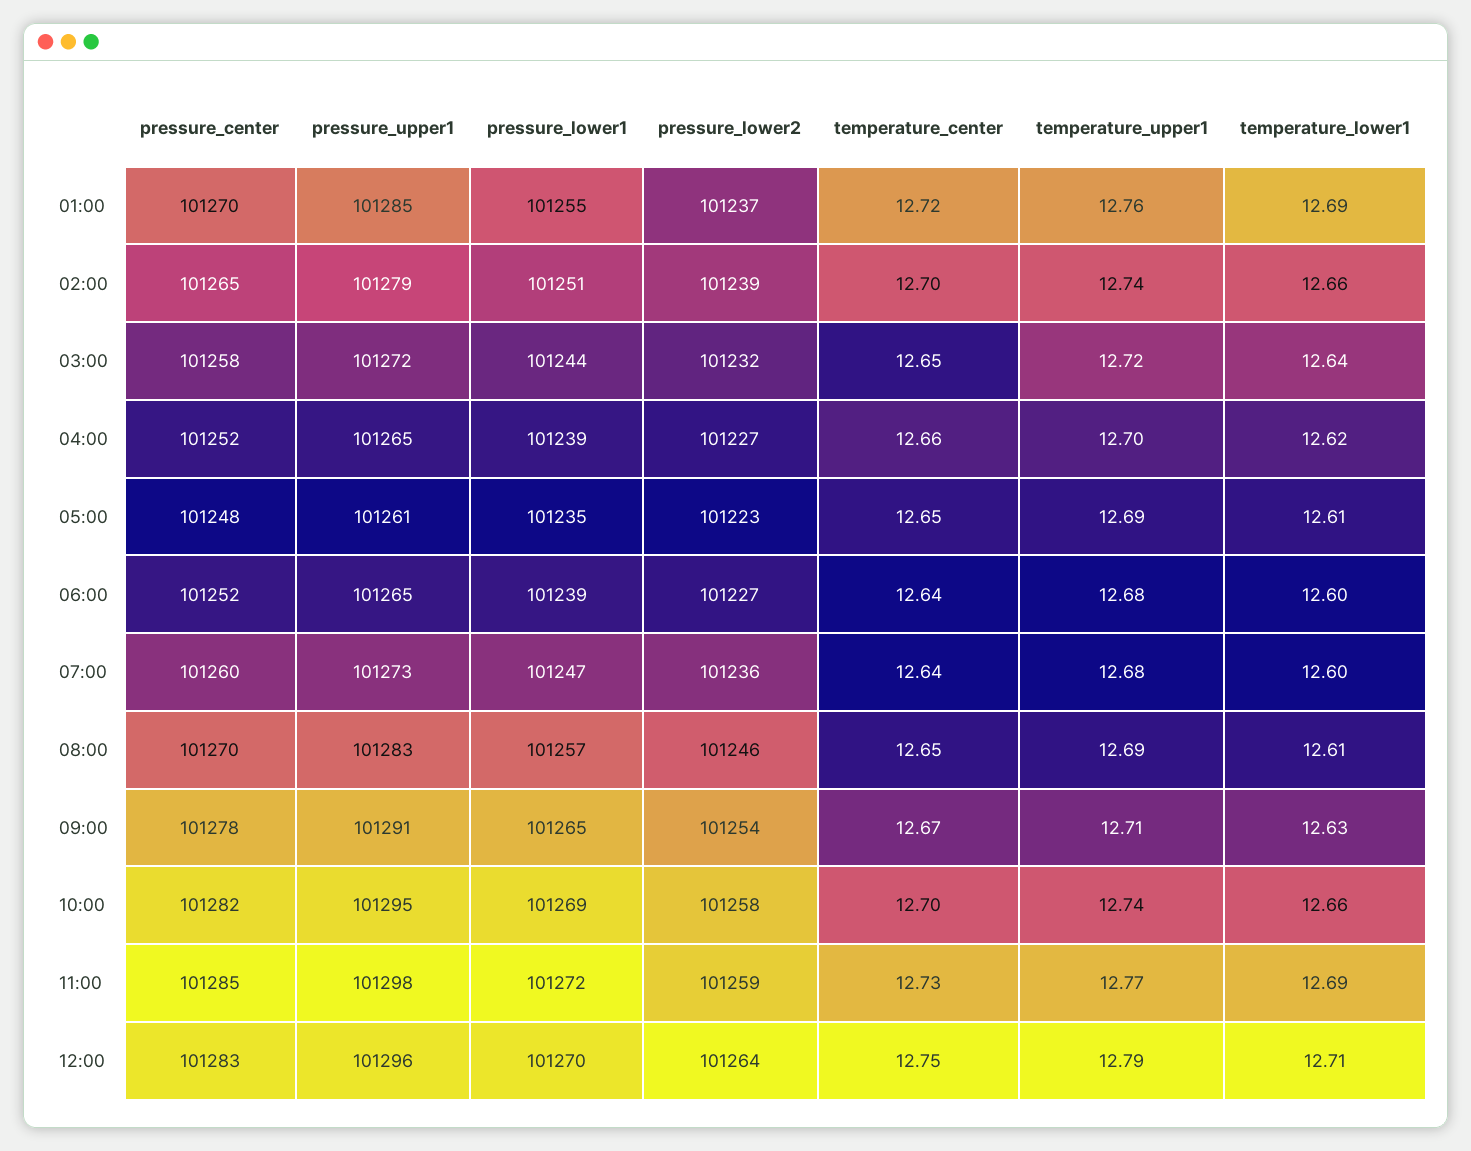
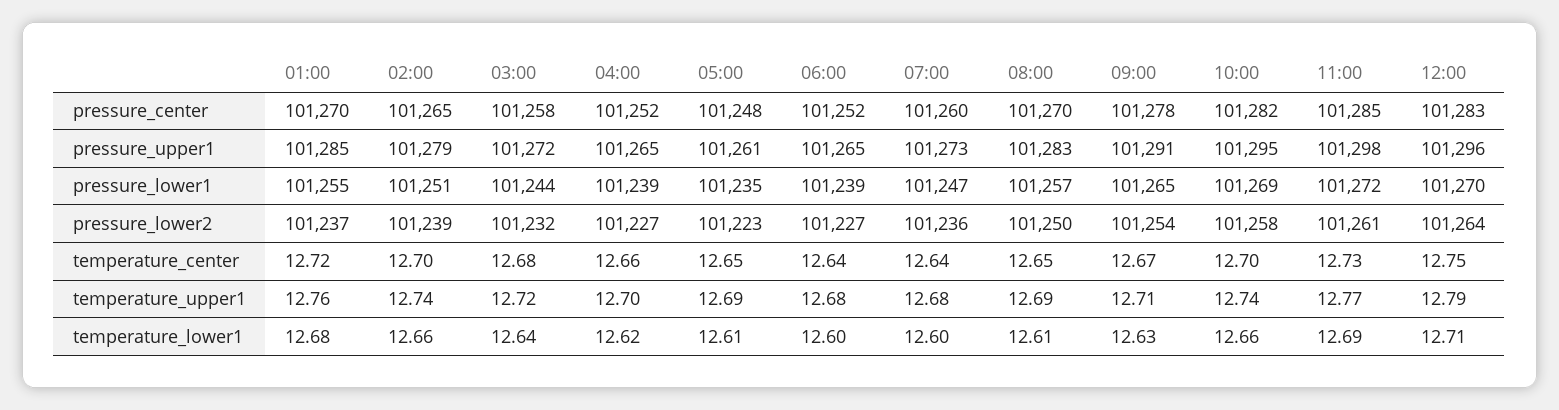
temperature_lower1, 01:00: 12.69 -> 12.68
temperature_center, 03:00: 12.65 -> 12.68
pressure_lower2, 08:00: 101246 -> 101250
pressure_lower2, 11:00: 101259 -> 101261

